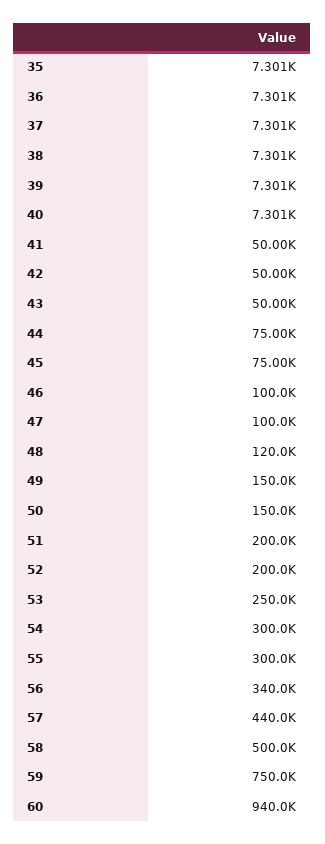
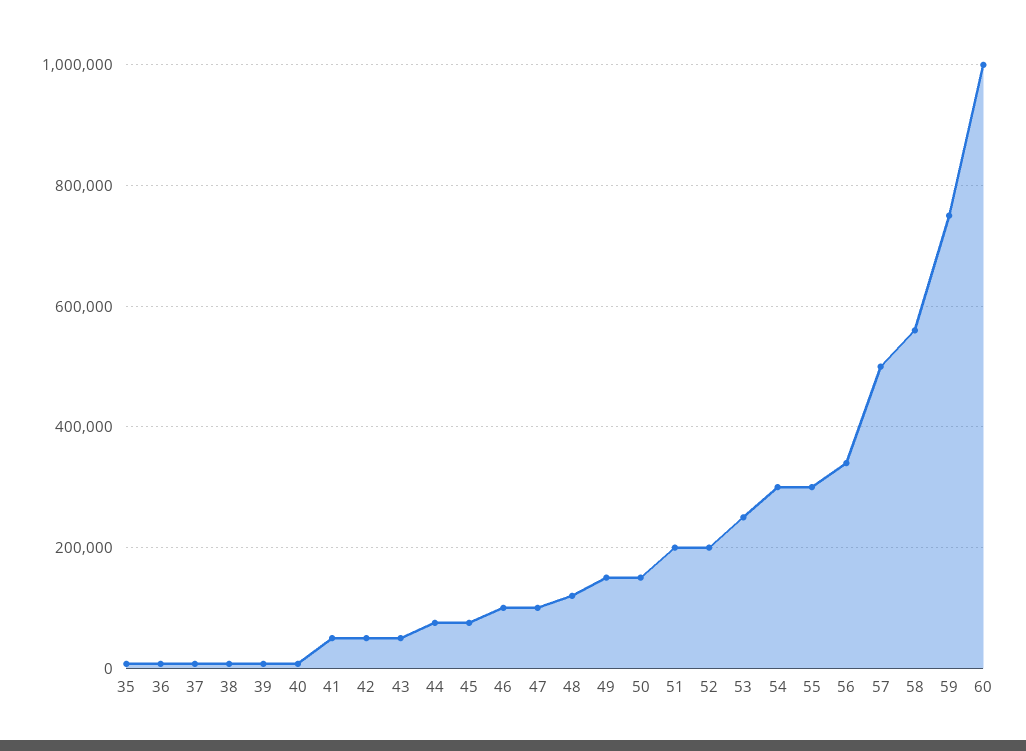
57: 440000 -> 500000
58: 500000 -> 560000
60: 940000 -> 1000000

